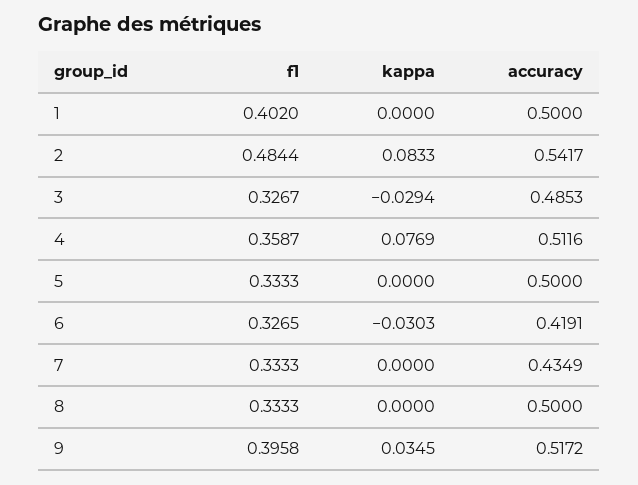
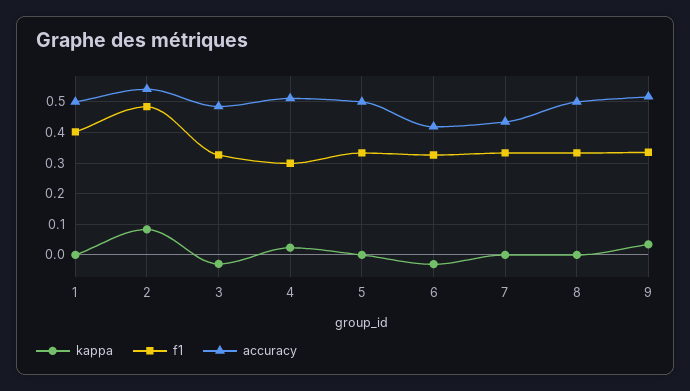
f1, 4: 0.3587 -> 0.3
kappa, 4: 0.0769 -> 0.02
f1, 9: 0.3958 -> 0.34

